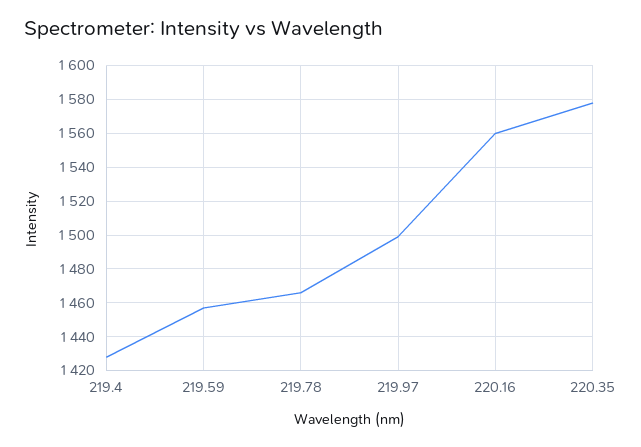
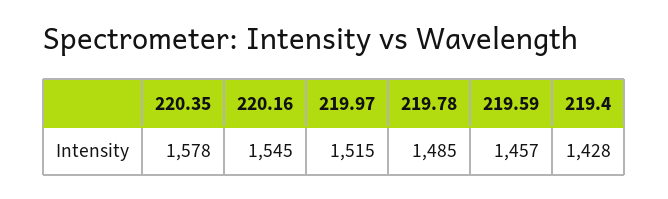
219.78: 1465 -> 1485
219.97: 1500 -> 1515
220.16: 1560 -> 1545

